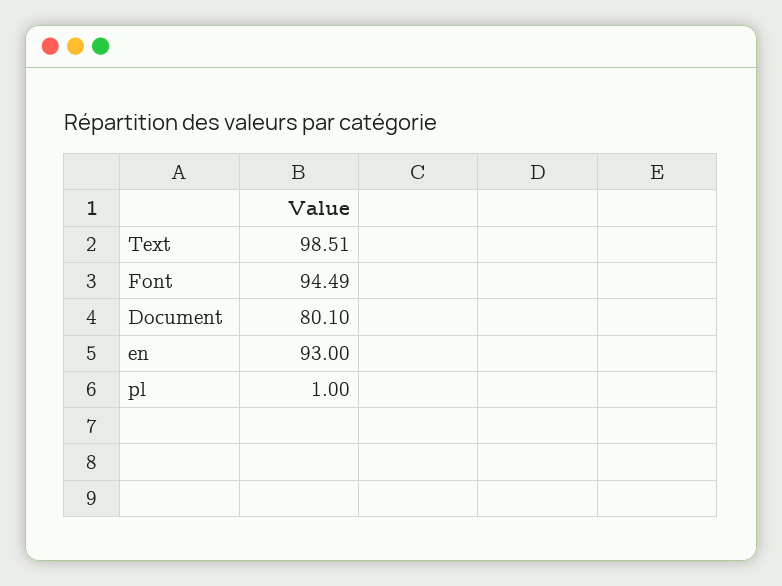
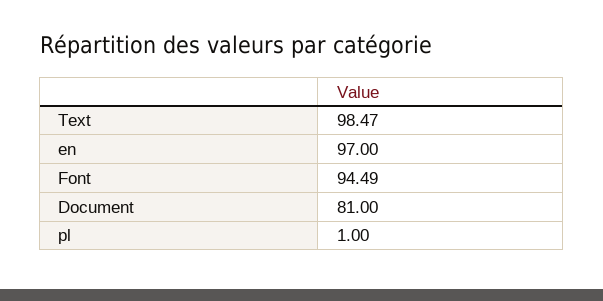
Text: 98.51 -> 98.47
Document: 80.1 -> 81
en: 93 -> 97

